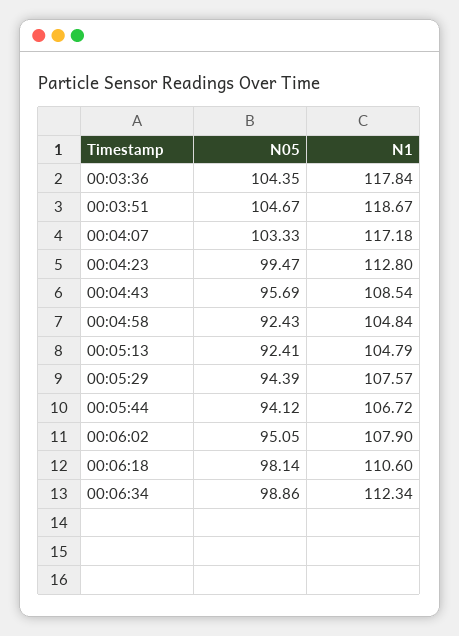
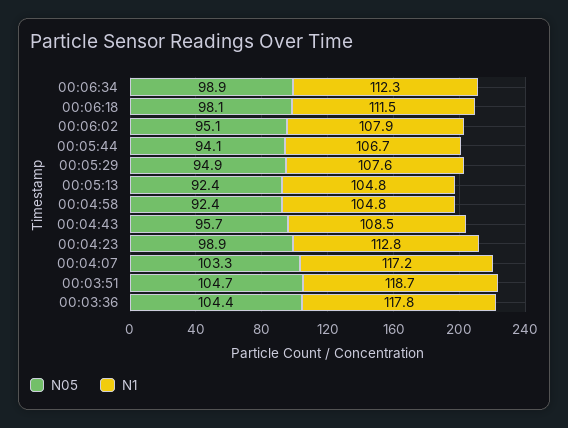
N05, 00:04:23: 99.47 -> 98.9
N05, 00:05:29: 94.39 -> 94.9
N1, 00:06:18: 110.6 -> 111.5

